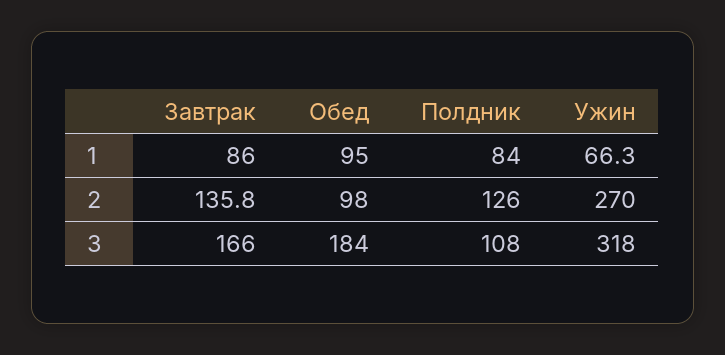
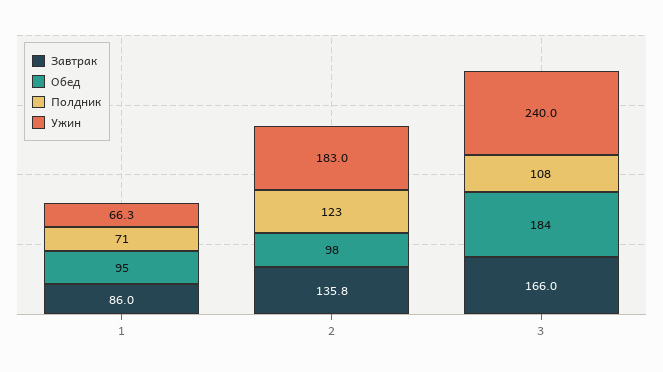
Полдник, 1: 84 -> 71
Полдник, 2: 126 -> 123
Ужин, 2: 270 -> 183
Ужин, 3: 318 -> 240

